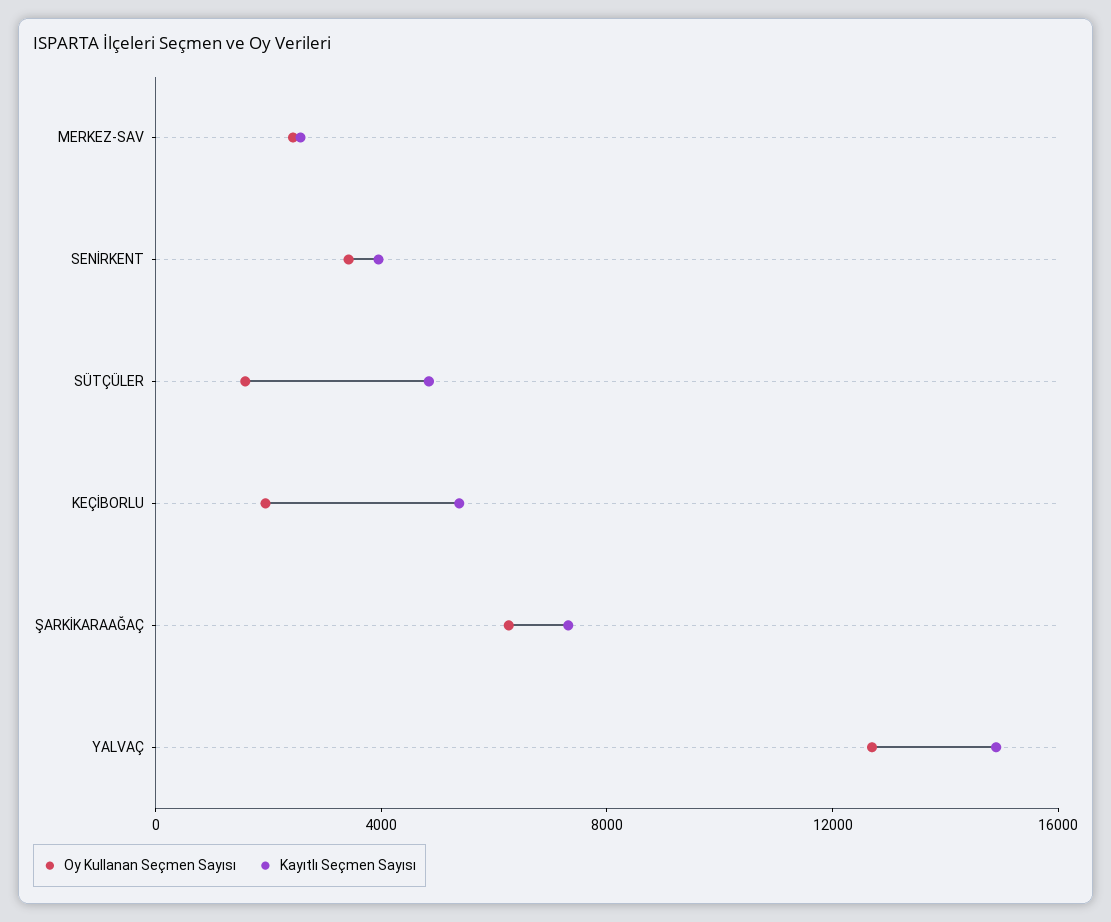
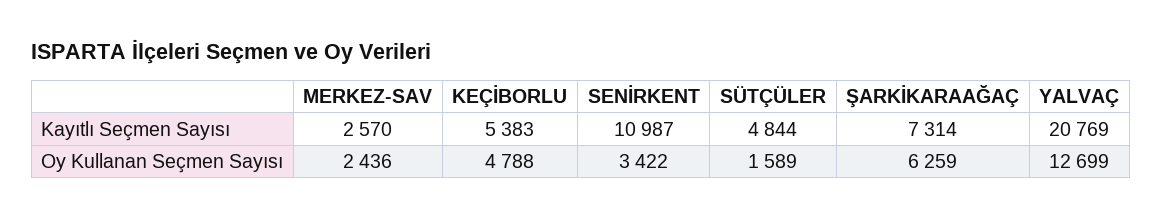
Kayıtlı Seçmen Sayısı, SENİRKENT: 4000 -> 10987
Oy Kullanan Seçmen Sayısı, KEÇİBORLU: 2000 -> 4788
Kayıtlı Seçmen Sayısı, YALVAÇ: 15000 -> 20769

